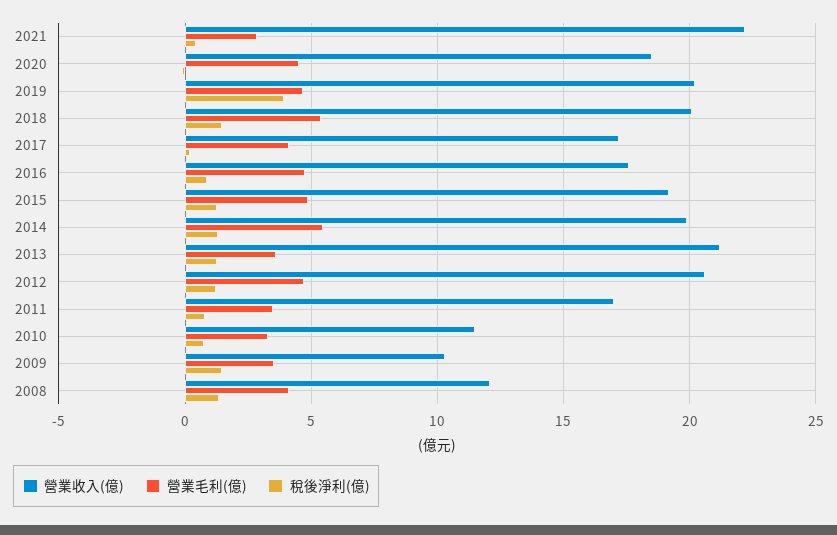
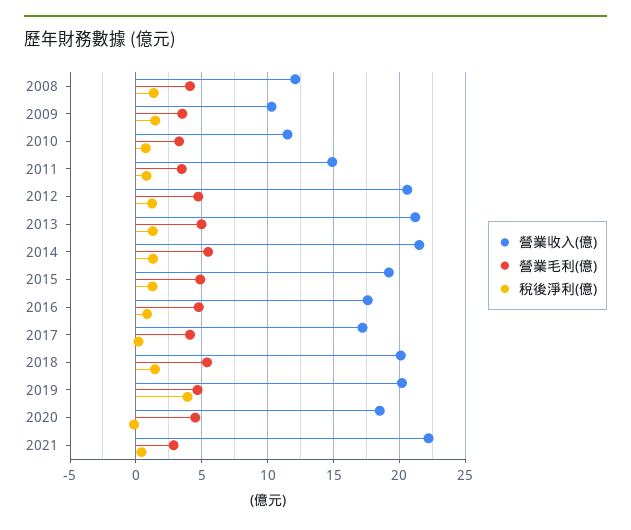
營業收入(億), 2014: 20 -> 21.5
營業毛利(億), 2013: 3.5 -> 5
營業收入(億), 2011: 17 -> 15

